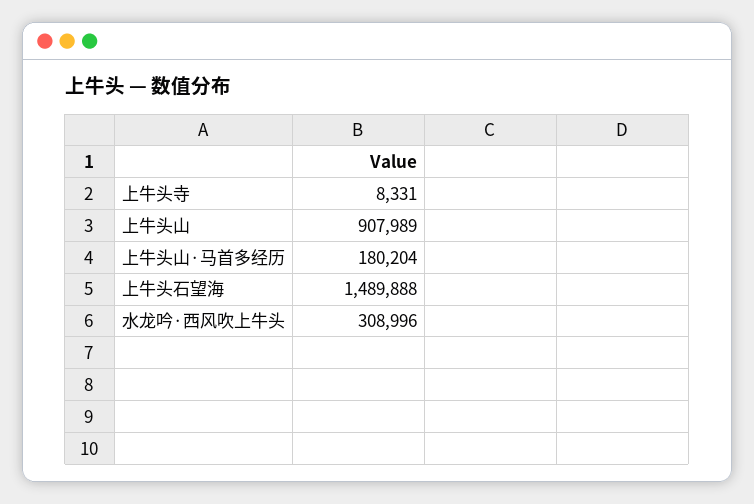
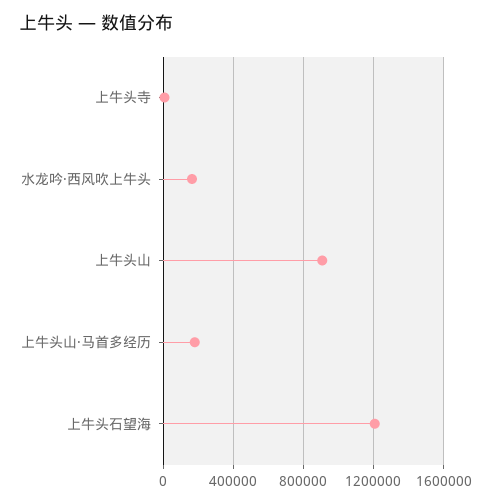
上牛头石望海: 1489888 -> 1200000
水龙吟·西风吹上牛头: 308996 -> 150000

